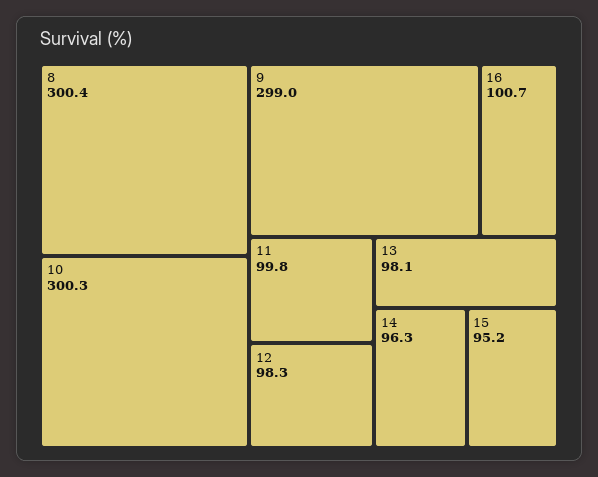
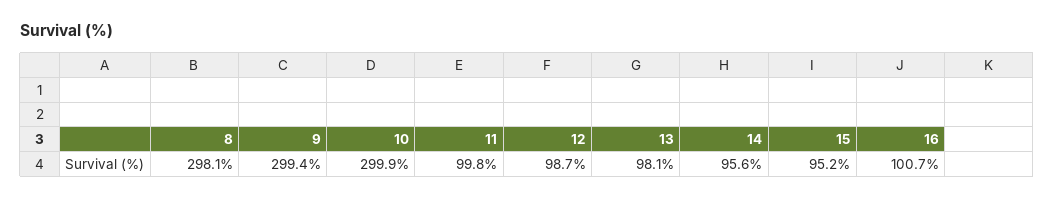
8: 300.4 -> 298.1
10: 300.3 -> 299.9
9: 299 -> 299.4
12: 98.3 -> 98.7
14: 96.3 -> 95.6

